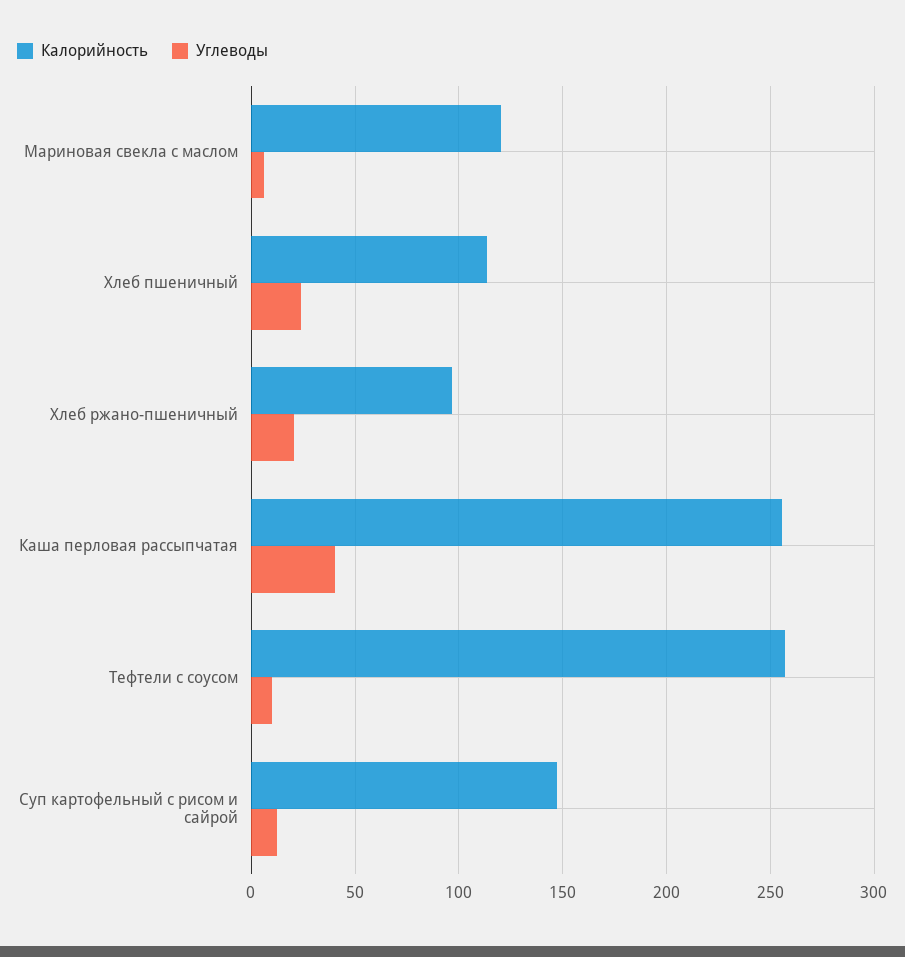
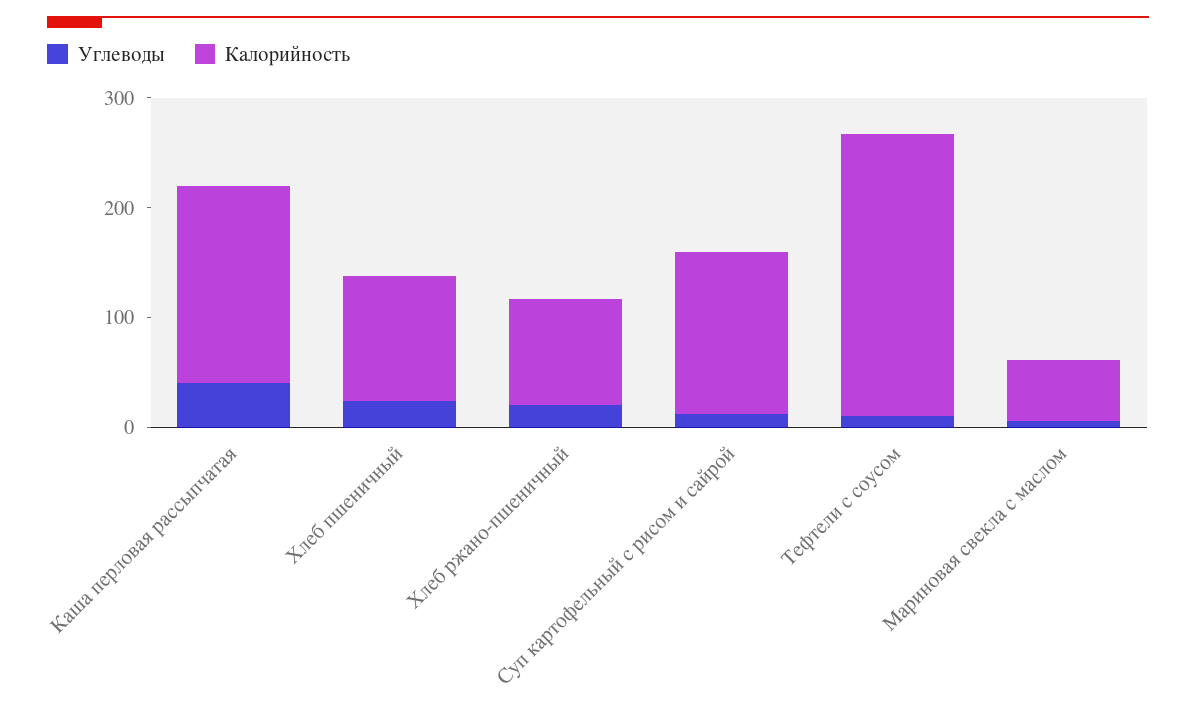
Калорийность, Мариновая свекла с маслом: 120 -> 60
Калорийность, Каша перловая рассыпчатая: 255 -> 180

